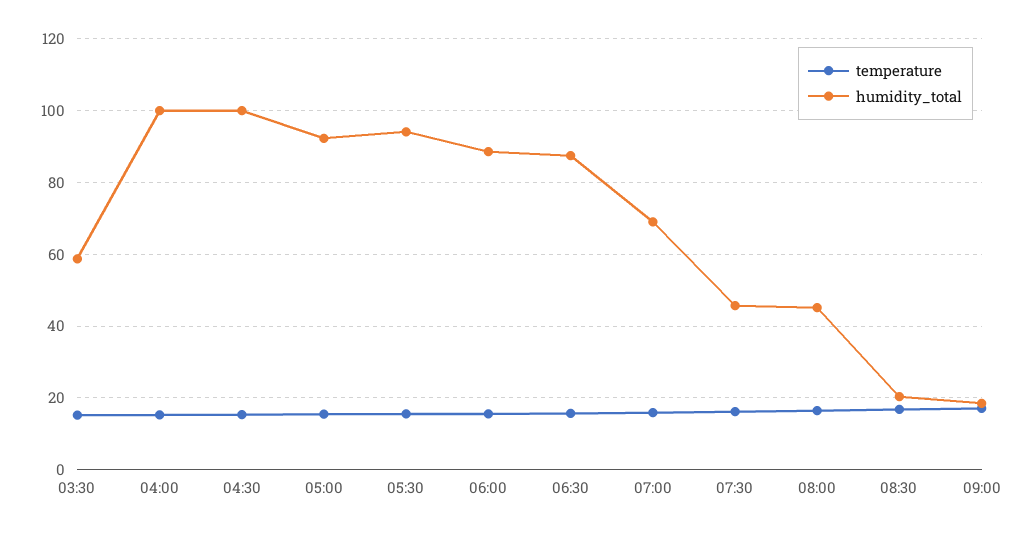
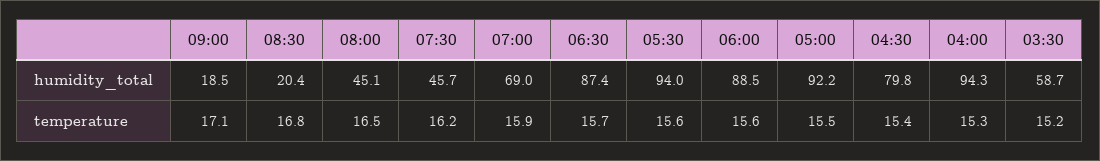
humidity_total, 04:00: 100 -> 94.3
humidity_total, 04:30: 100 -> 79.8

